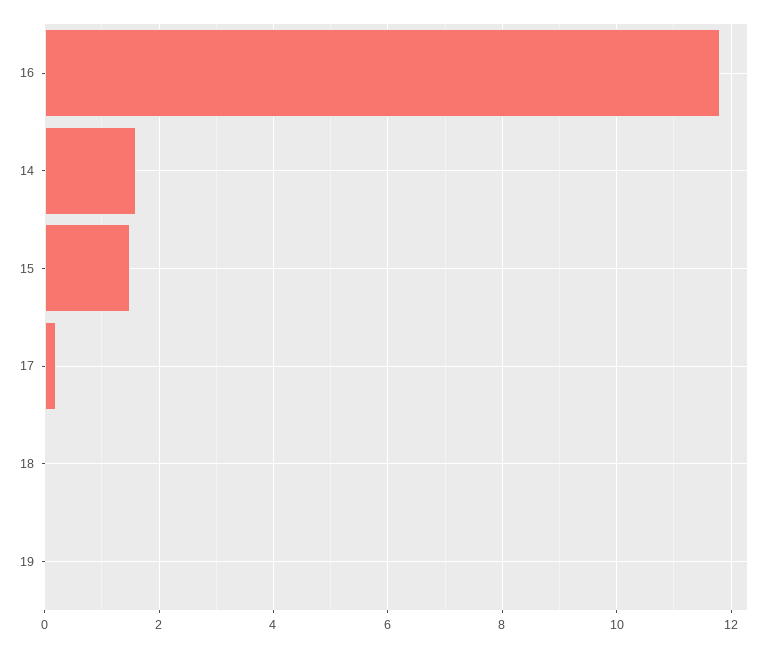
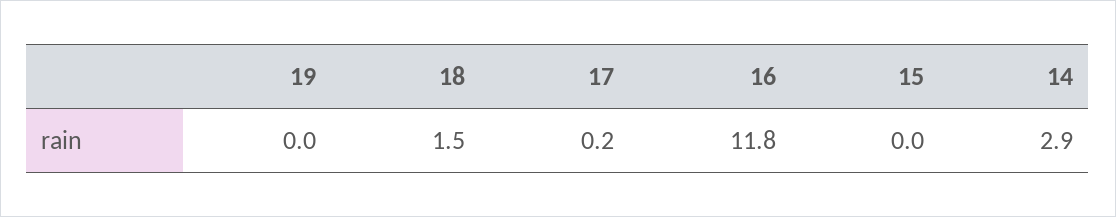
14: 1.5 -> 2.9
15: 1.5 -> 0
18: 0 -> 1.5

